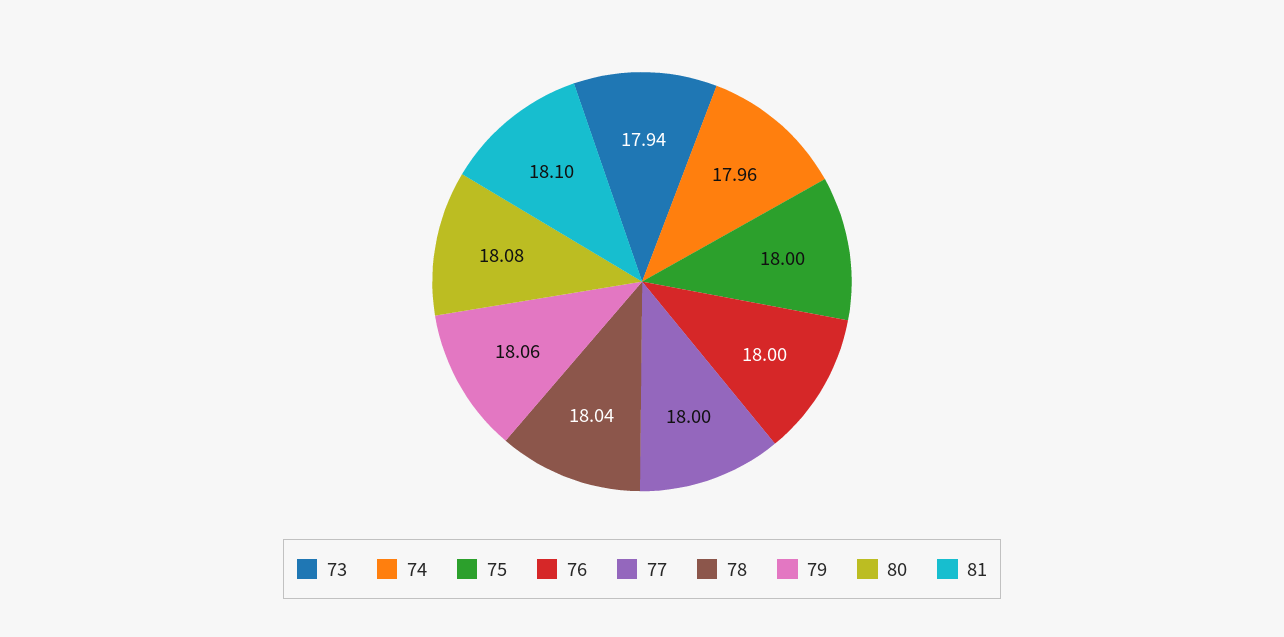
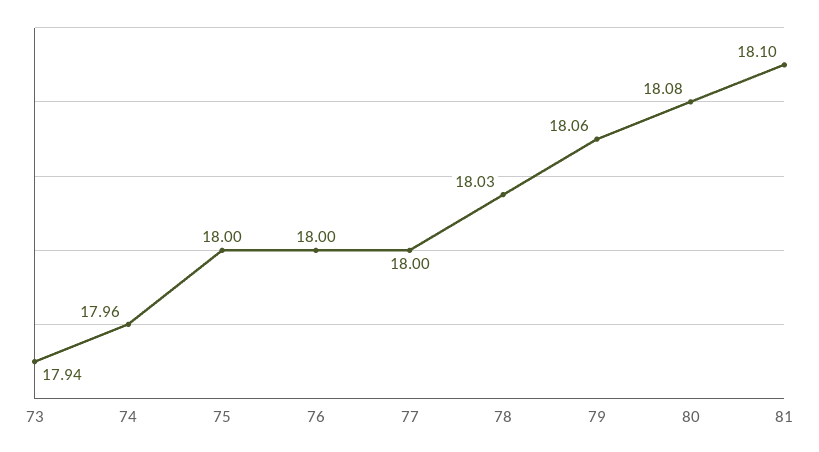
78: 18.04 -> 18.03

